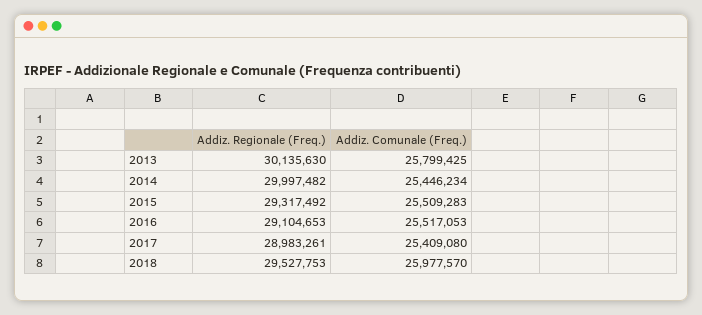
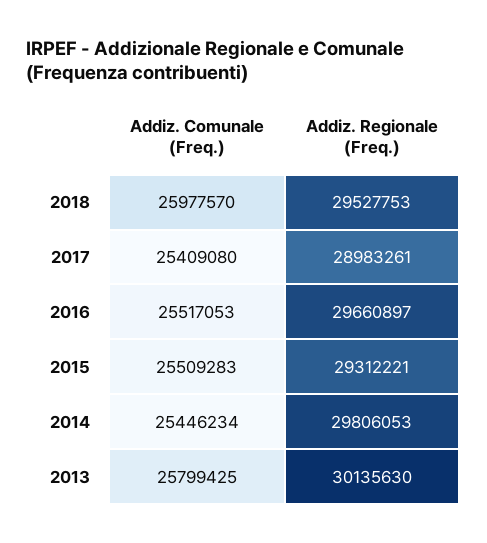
Addiz. Regionale (Freq.), 2014: 29997482 -> 29806053
Addiz. Regionale (Freq.), 2015: 29317492 -> 29312221
Addiz. Regionale (Freq.), 2016: 29104653 -> 29660897

